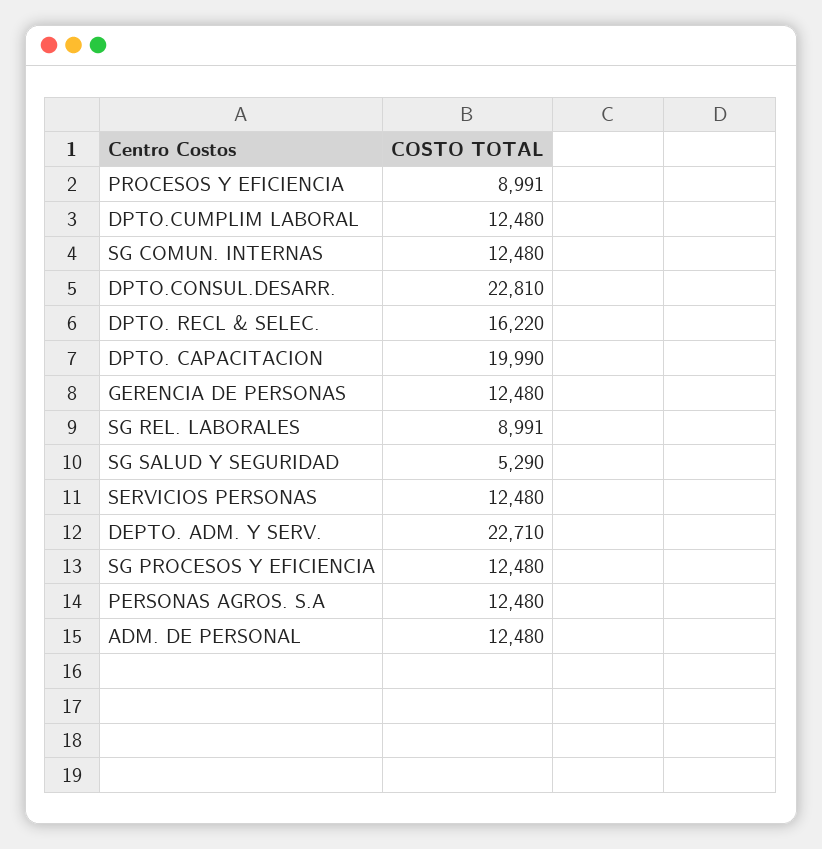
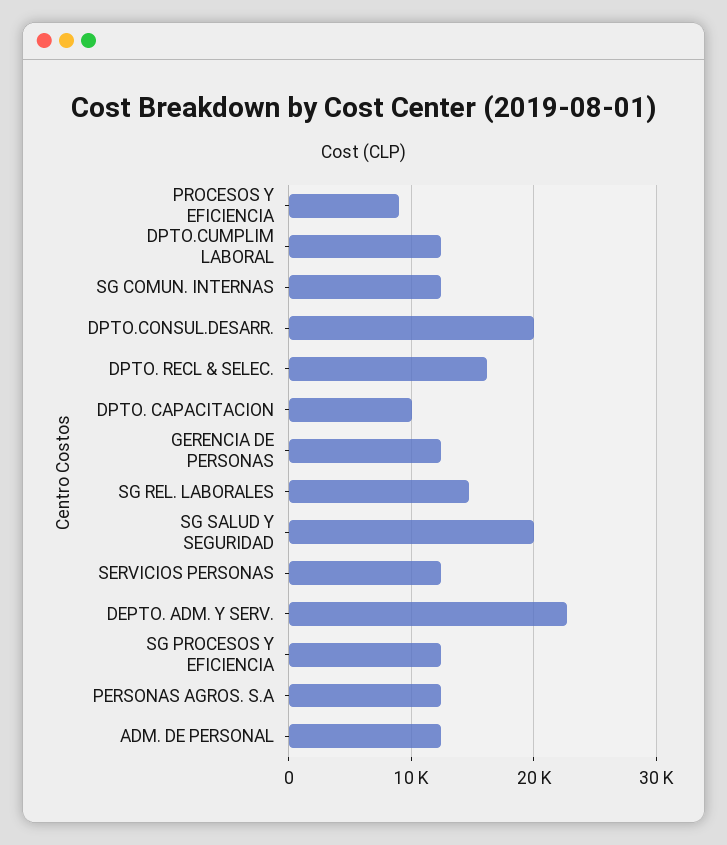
DPTO.CONSUL.DESARR.: 22810 -> 20000
DPTO. CAPACITACION: 19990 -> 10000
SG REL. LABORALES: 8991 -> 15000
SG SALUD Y SEGURIDAD: 5290 -> 20000

